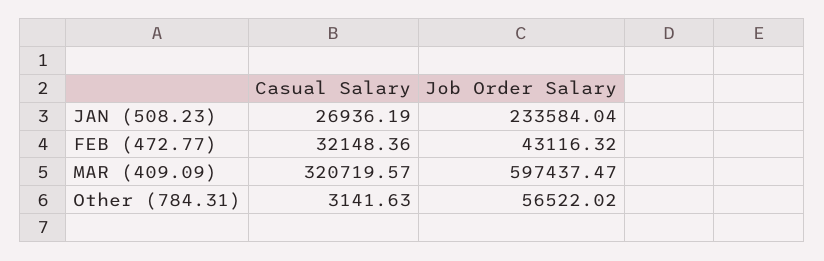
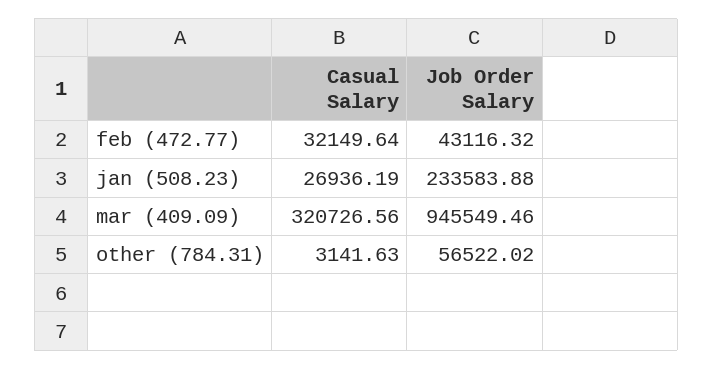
Job Order Salary, JAN (508.23): 233584.04 -> 233583.88
Casual Salary, FEB (472.77): 32148.36 -> 32149.64
Casual Salary, MAR (409.09): 320719.57 -> 320726.56
Job Order Salary, MAR (409.09): 597437.47 -> 945549.46

